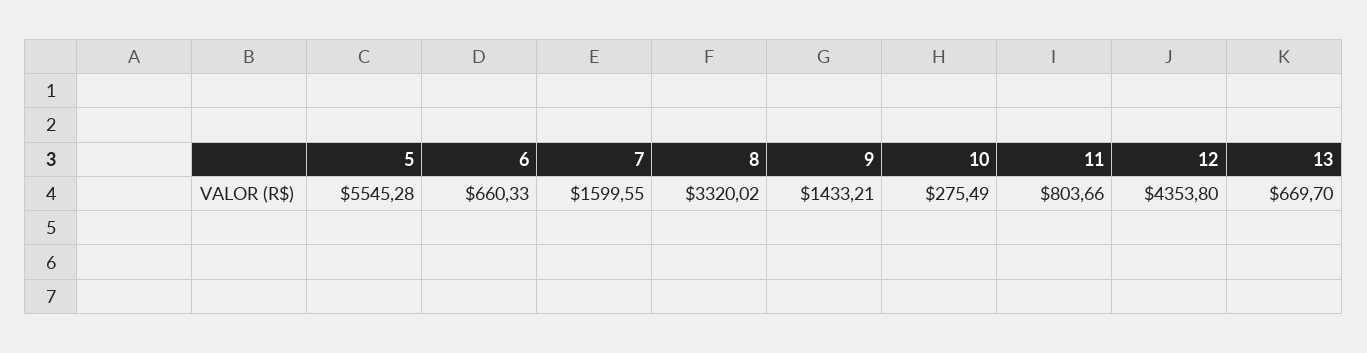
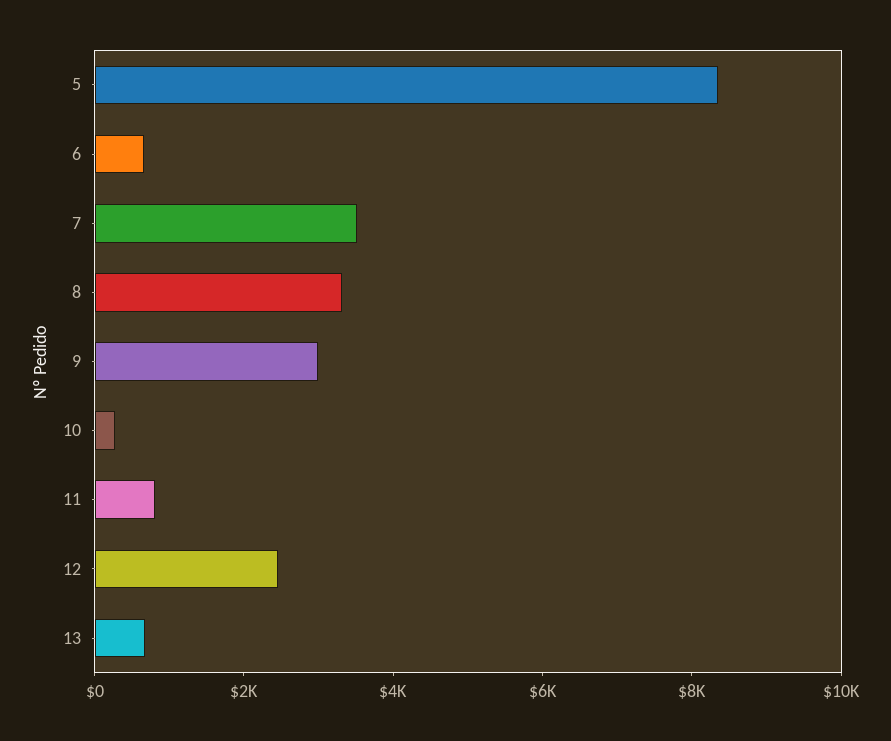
5: 5545.28 -> 8500
7: 1599.55 -> 3500
9: 1433.21 -> 3000
12: 4353.8 -> 2500

